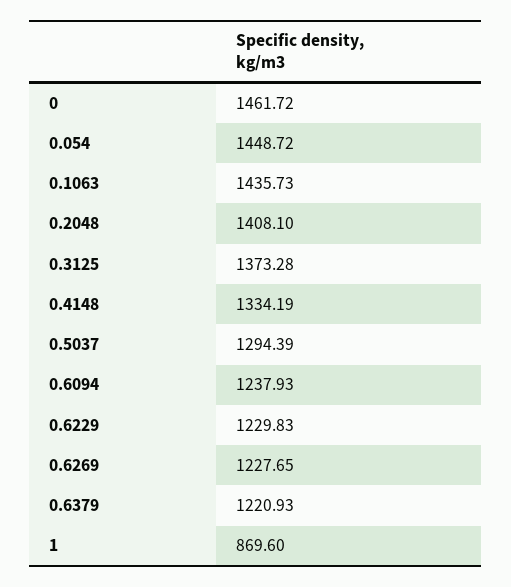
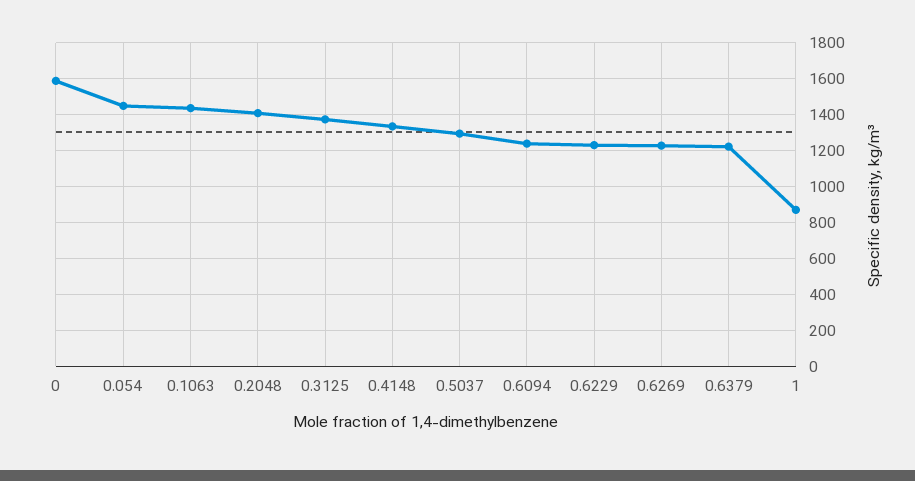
0: 1461.72 -> 1600

